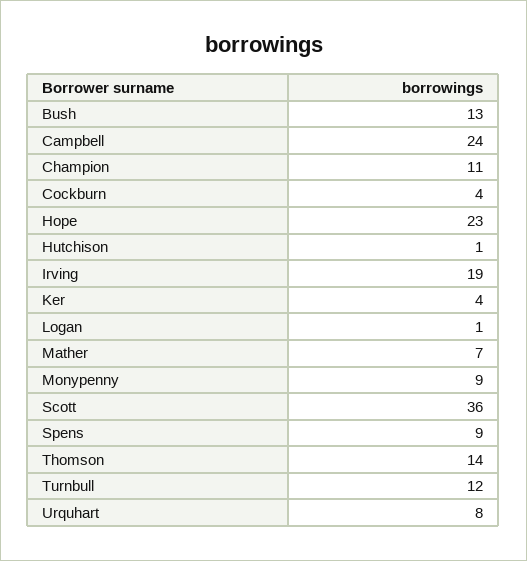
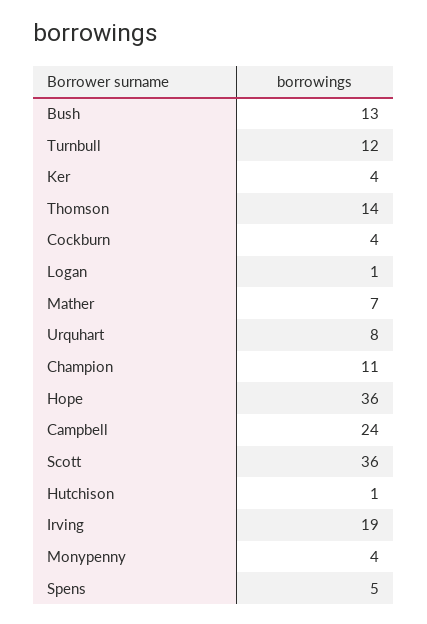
Hope: 23 -> 36
Monypenny: 9 -> 4
Spens: 9 -> 5

